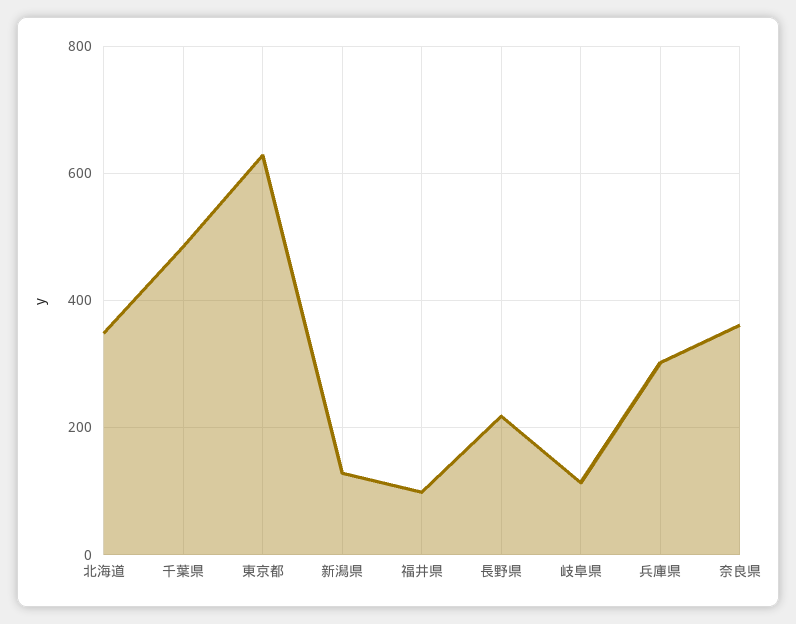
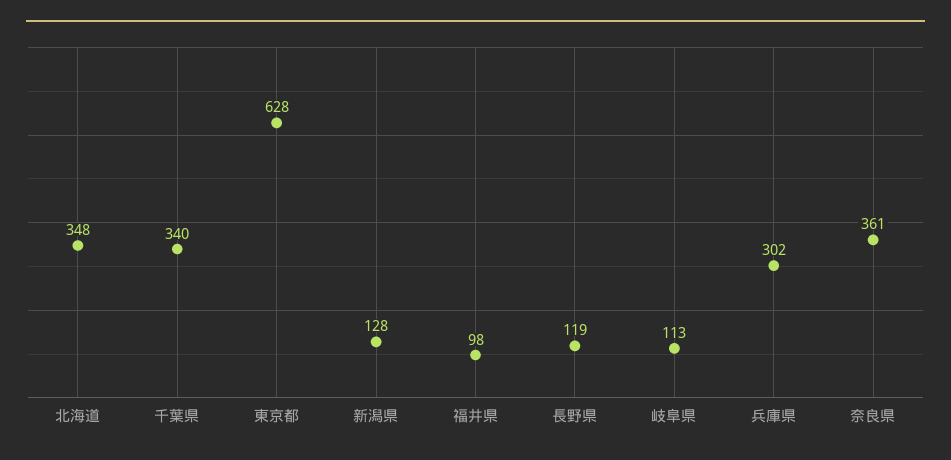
千葉県: 480 -> 340
長野県: 220 -> 119

